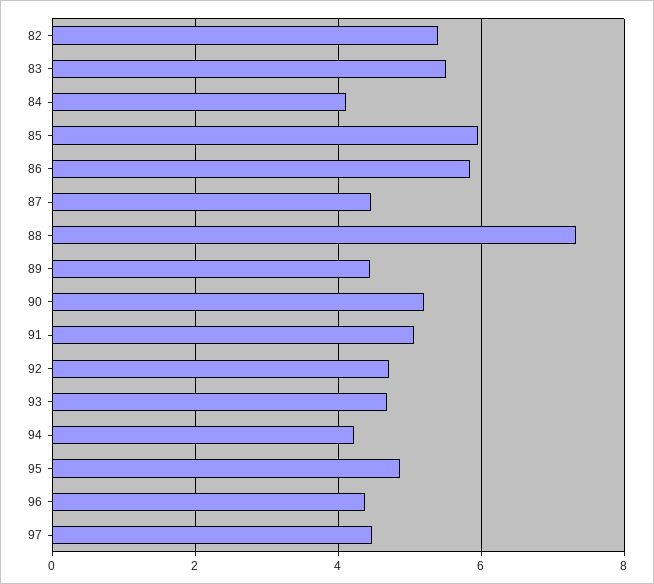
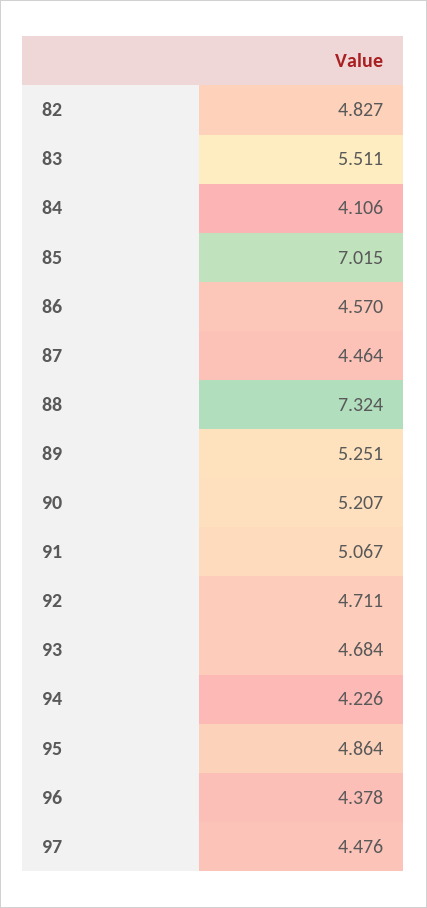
82: 5.4 -> 4.827
85: 6 -> 7.015
86: 5.8 -> 4.57
89: 4.4 -> 5.251

